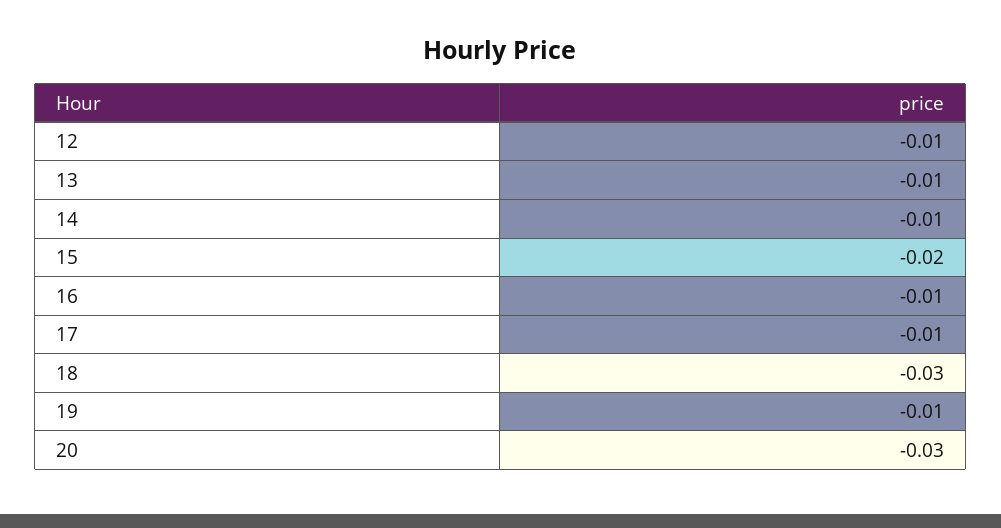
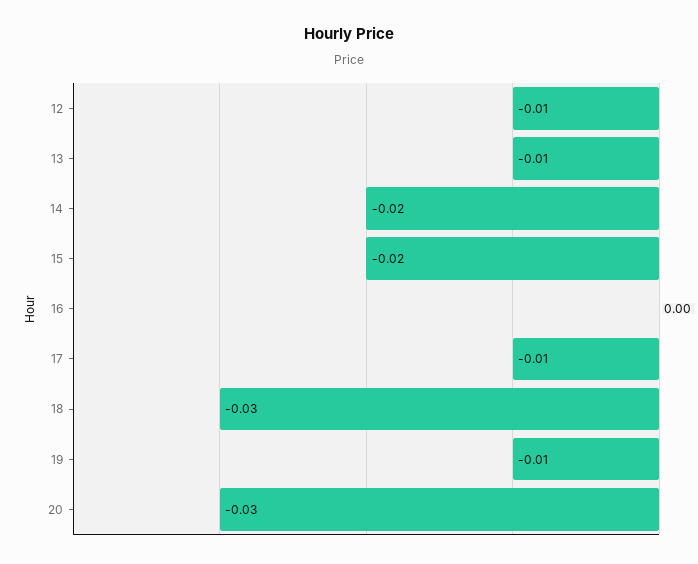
14: -0.01 -> -0.02
16: -0.01 -> 0

